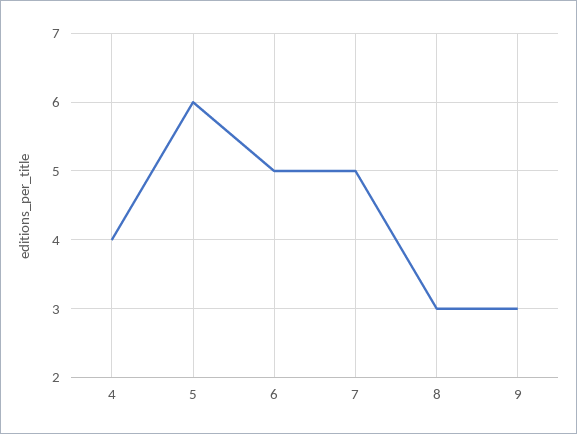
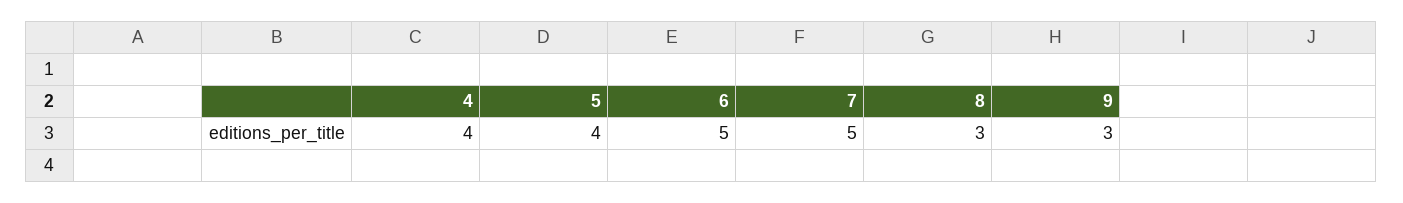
5: 6 -> 4

